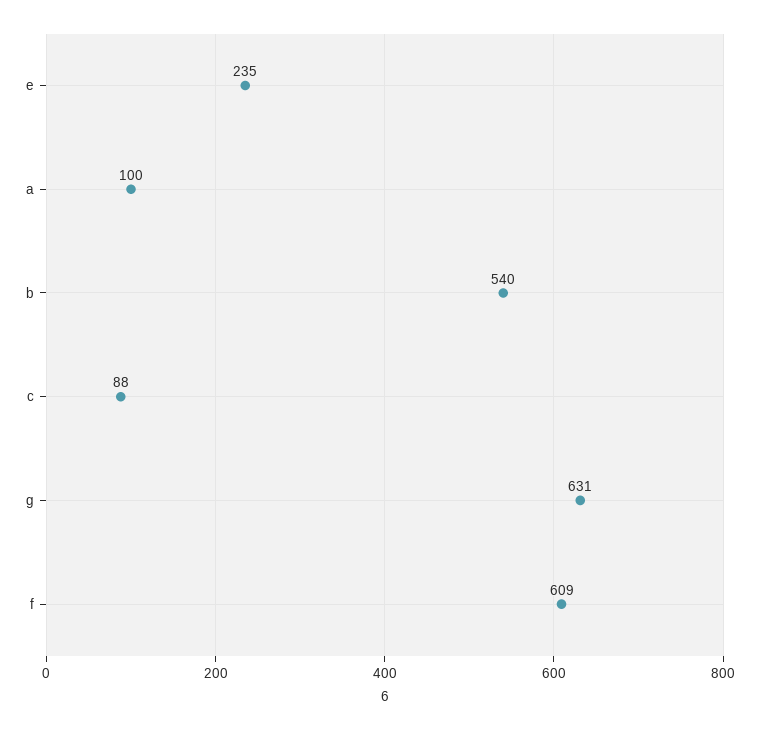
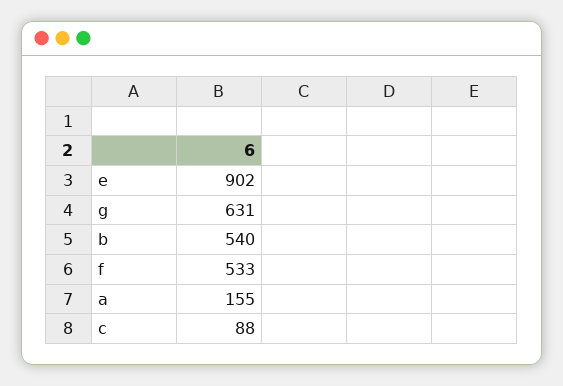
e: 235 -> 902
a: 100 -> 155
f: 609 -> 533

